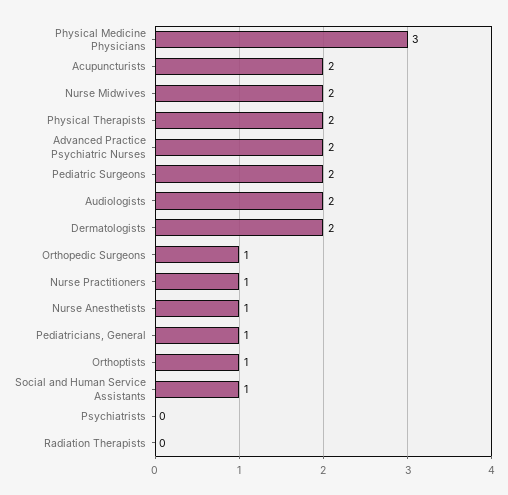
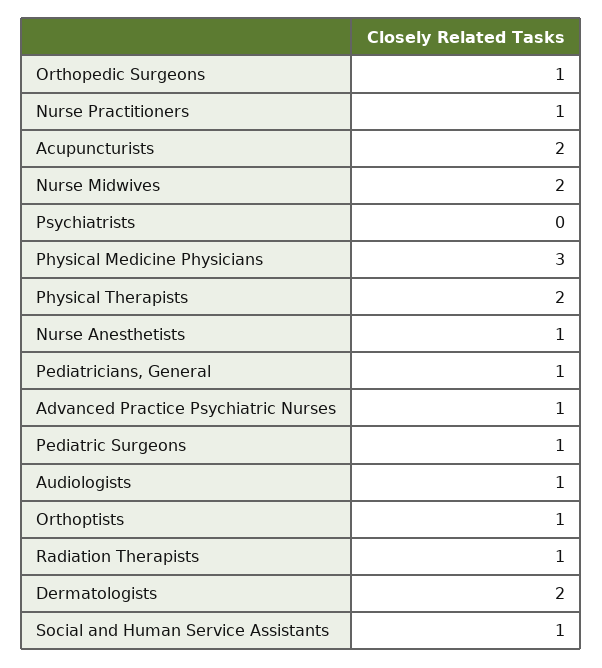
Advanced Practice Psychiatric Nurses: 2 -> 1
Pediatric Surgeons: 2 -> 1
Audiologists: 2 -> 1
Radiation Therapists: 0 -> 1

